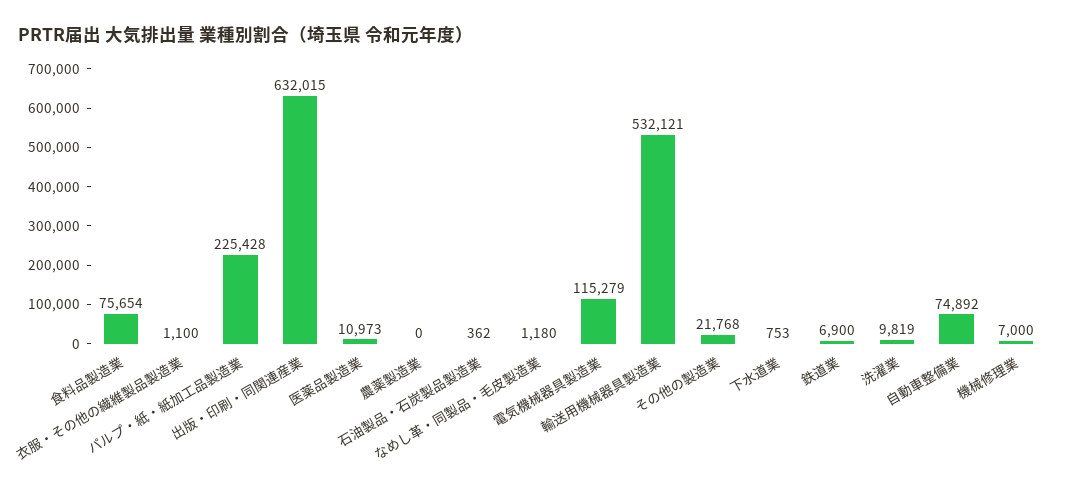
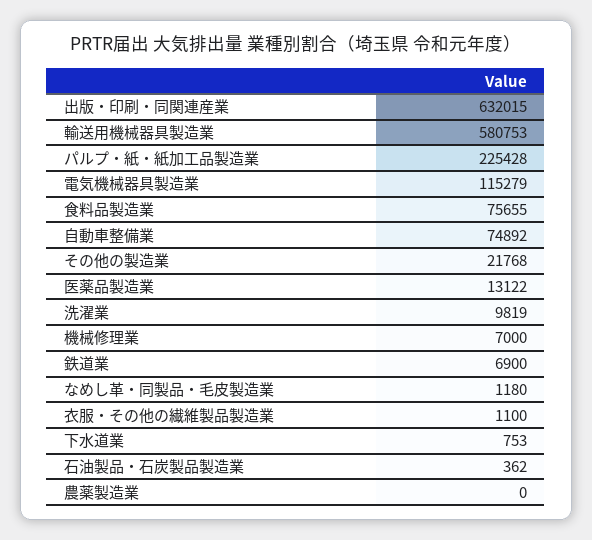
食料品製造業: 75654 -> 75655
医薬品製造業: 10973 -> 13122
輸送用機械器具製造業: 532121 -> 580753

